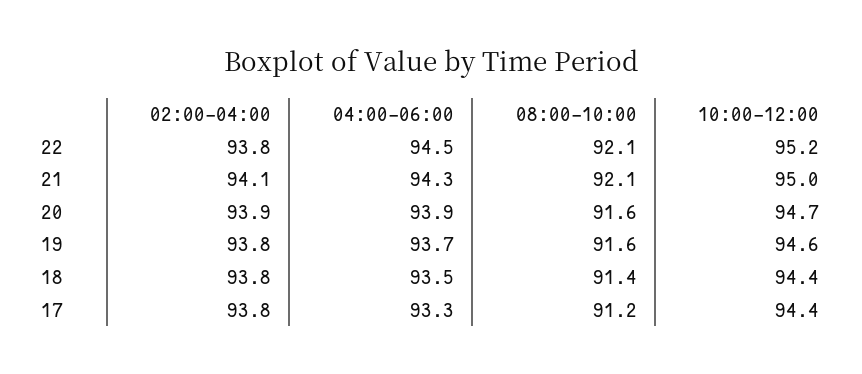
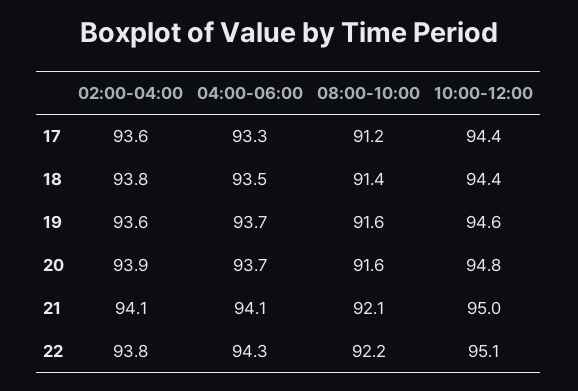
04:00-06:00, 22: 94.5 -> 94.3
08:00-10:00, 22: 92.1 -> 92.2
10:00-12:00, 22: 95.2 -> 95.1
04:00-06:00, 21: 94.3 -> 94.1
04:00-06:00, 20: 93.9 -> 93.7
10:00-12:00, 20: 94.7 -> 94.8
02:00-04:00, 19: 93.8 -> 93.6
02:00-04:00, 17: 93.8 -> 93.6

